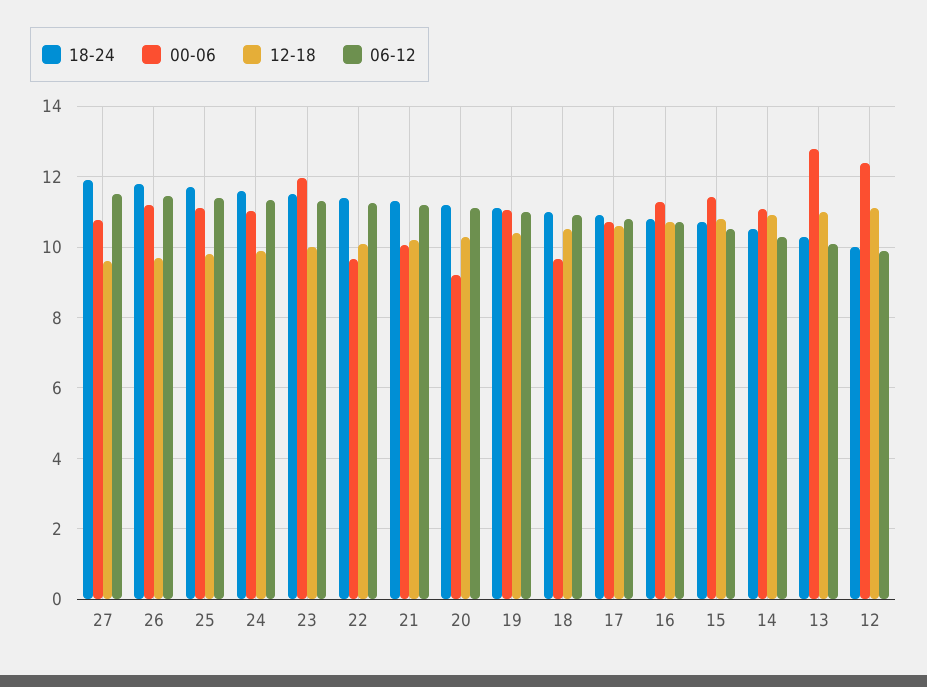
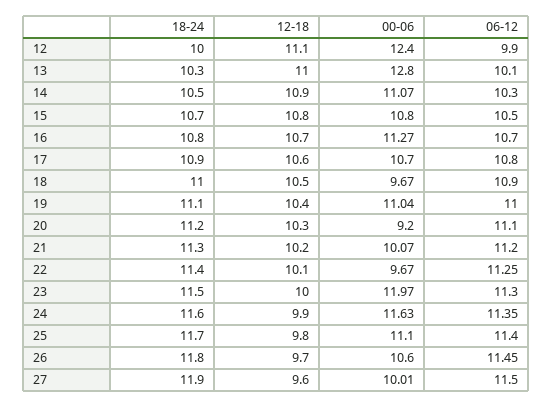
00-06, 27: 10.8 -> 10.01
00-06, 26: 11.2 -> 10.6
00-06, 24: 11 -> 11.63
00-06, 15: 11.4 -> 10.8

